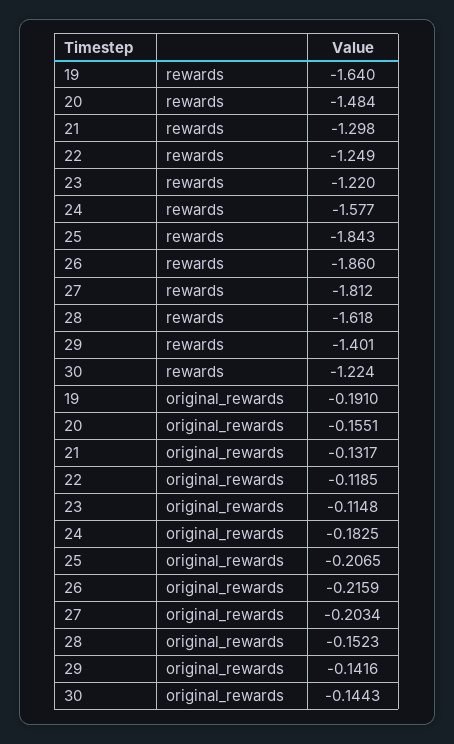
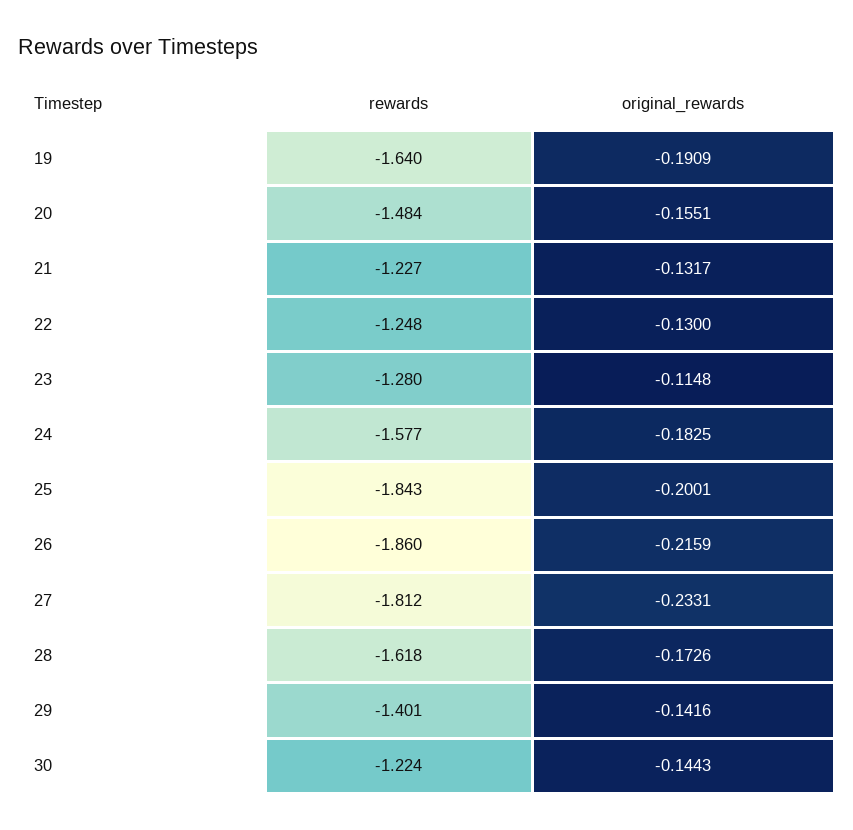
21, rewards: -1.298 -> -1.227
22, rewards: -1.249 -> -1.248
23, rewards: -1.22 -> -1.28
19, original_rewards: -0.191 -> -0.1909
22, original_rewards: -0.1185 -> -0.13
25, original_rewards: -0.2065 -> -0.2001
27, original_rewards: -0.2034 -> -0.2331
28, original_rewards: -0.1523 -> -0.1726

